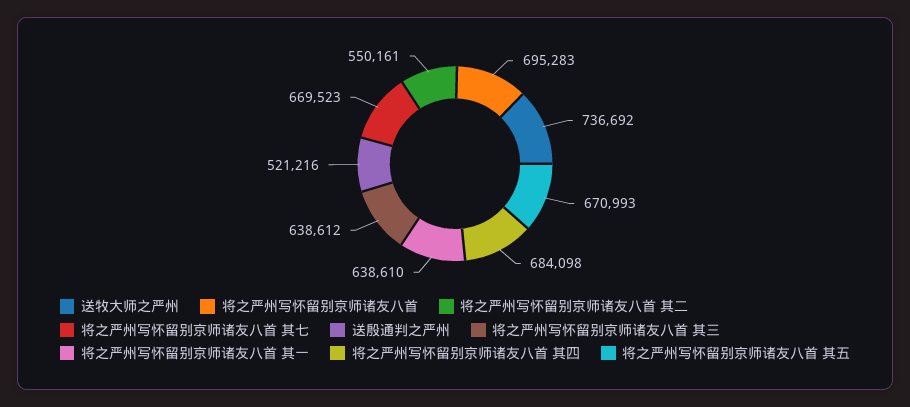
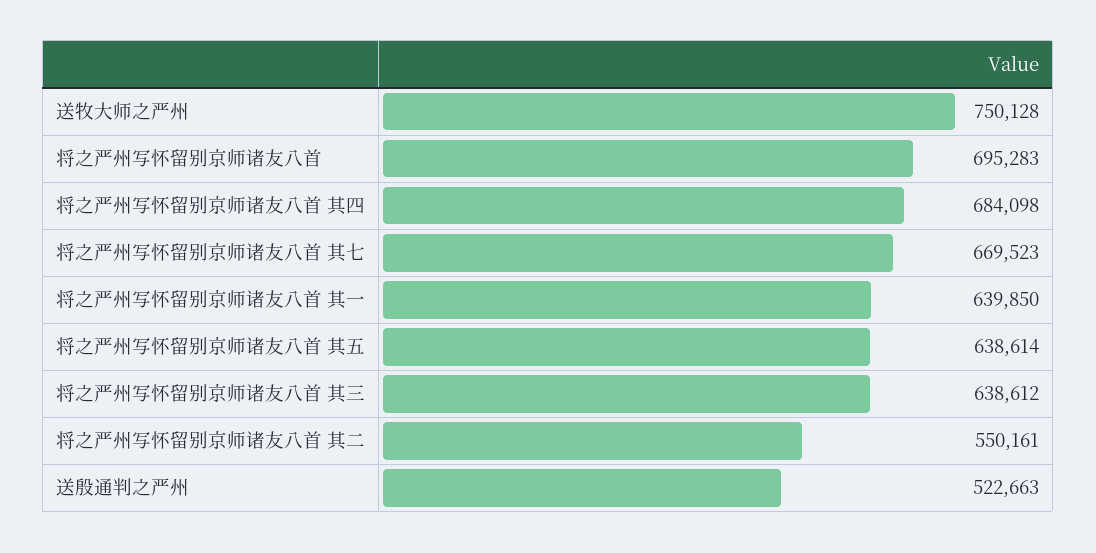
送牧大师之严州: 736692 -> 750128
送殷通判之严州: 521216 -> 522663
将之严州写怀留别京师诸友八首 其一: 638610 -> 639850
将之严州写怀留别京师诸友八首 其五: 670993 -> 638614

